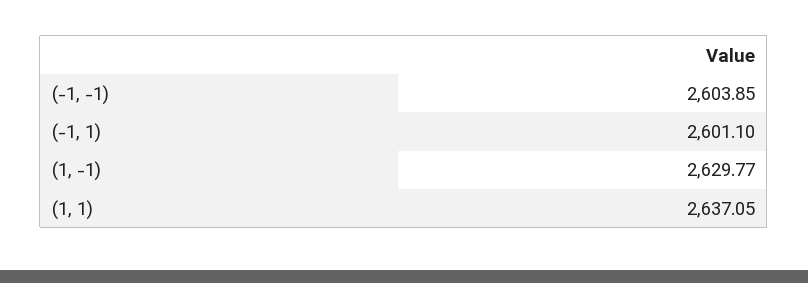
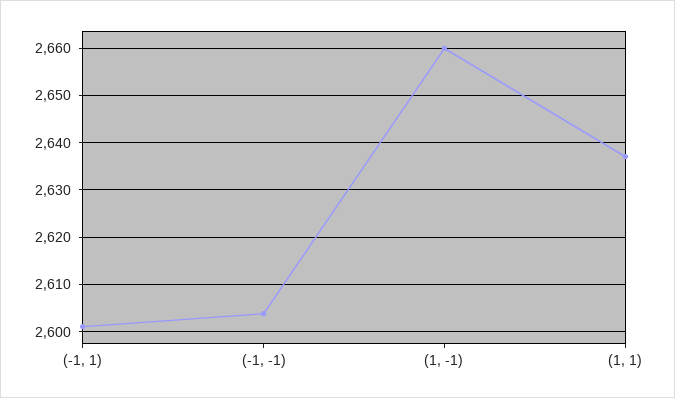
(1, -1): 2629.77 -> 2660

